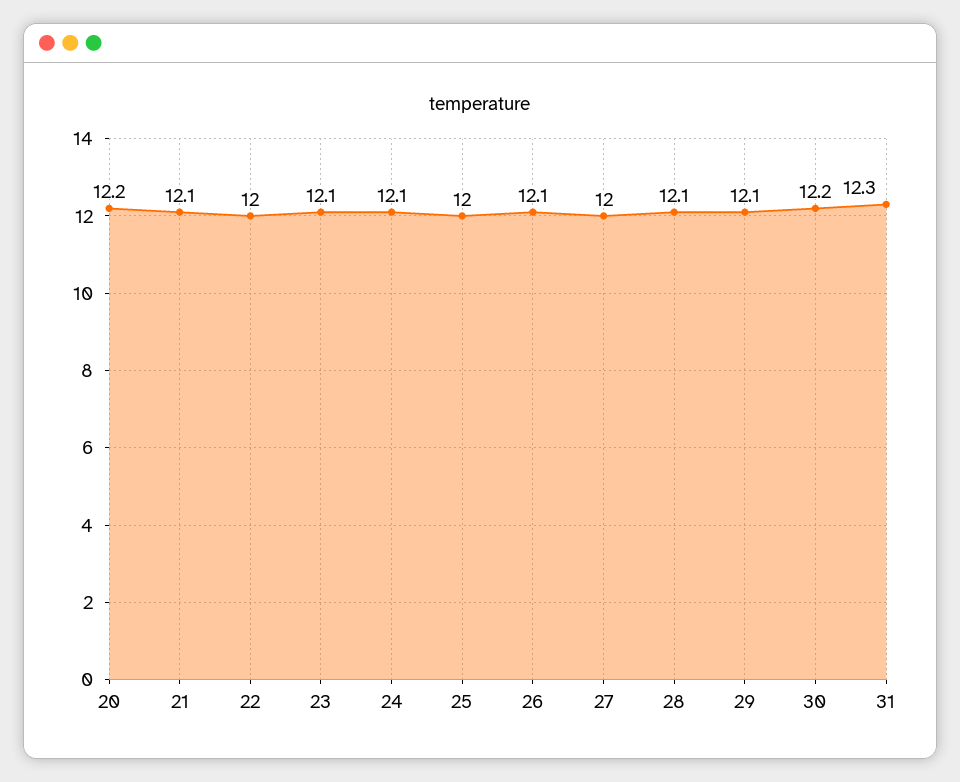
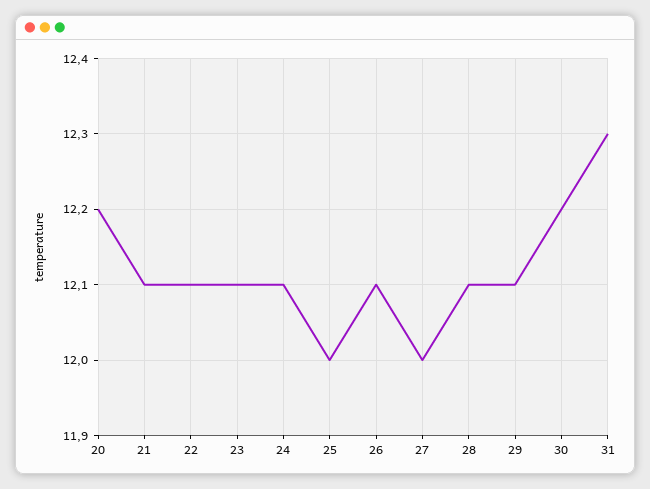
22: 12 -> 12.1

